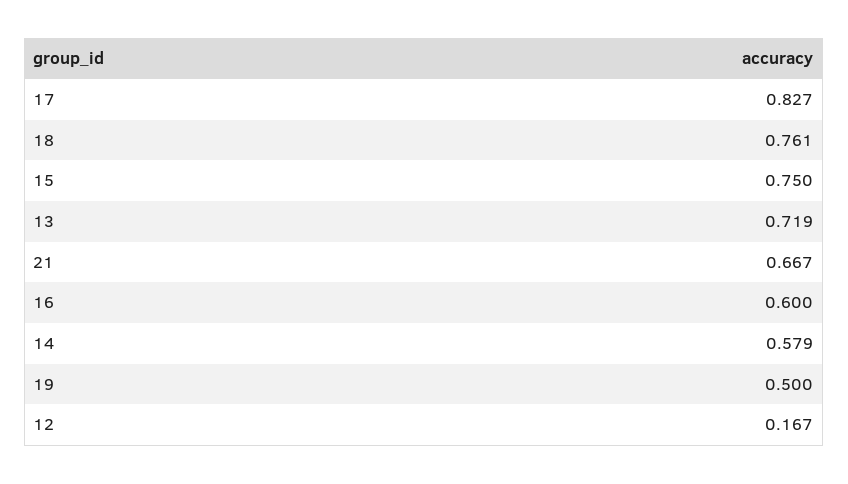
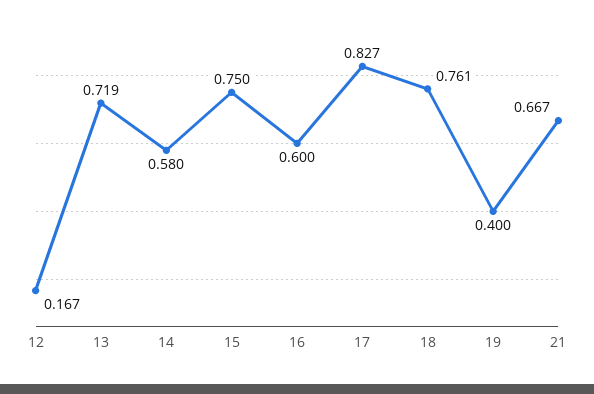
14: 0.579 -> 0.58
19: 0.5 -> 0.4

